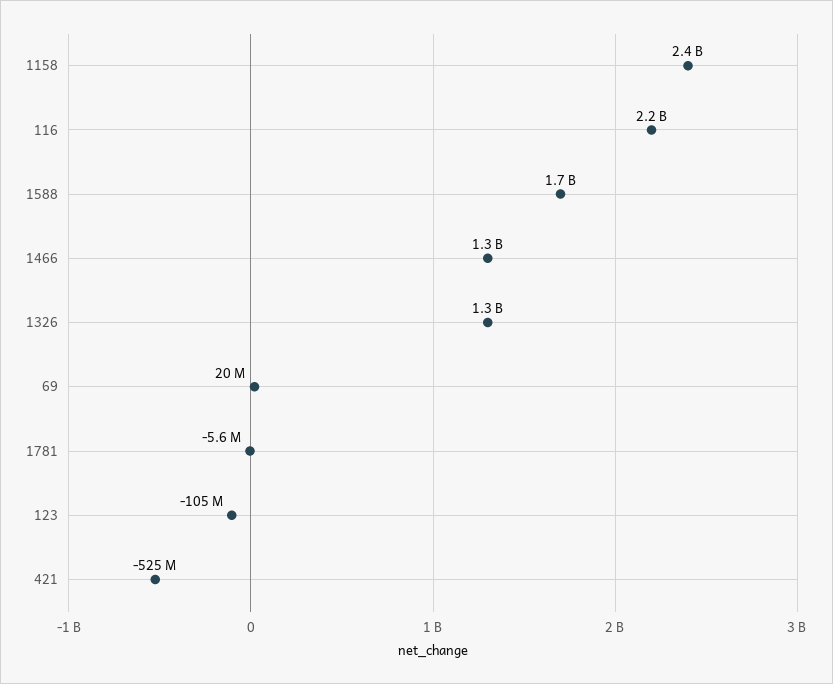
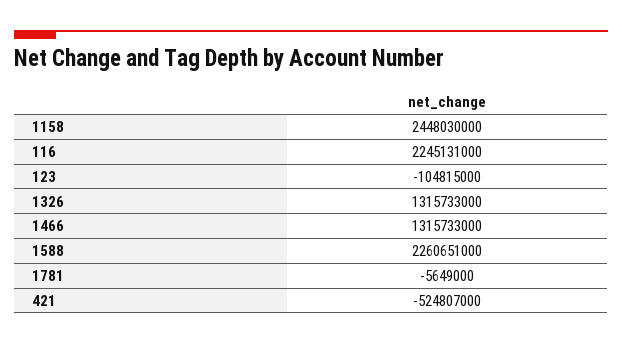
1588: 1700000000 -> 2260651000
69: 20000000 -> none

